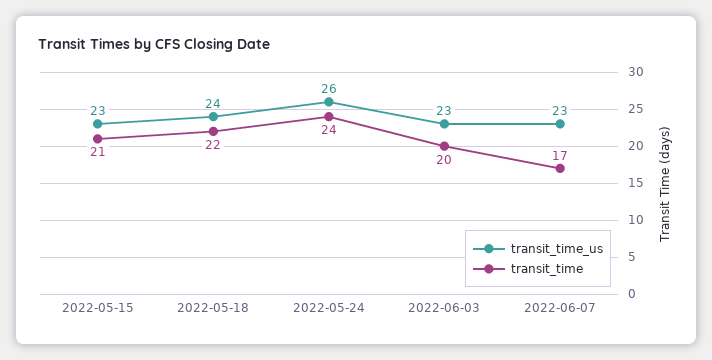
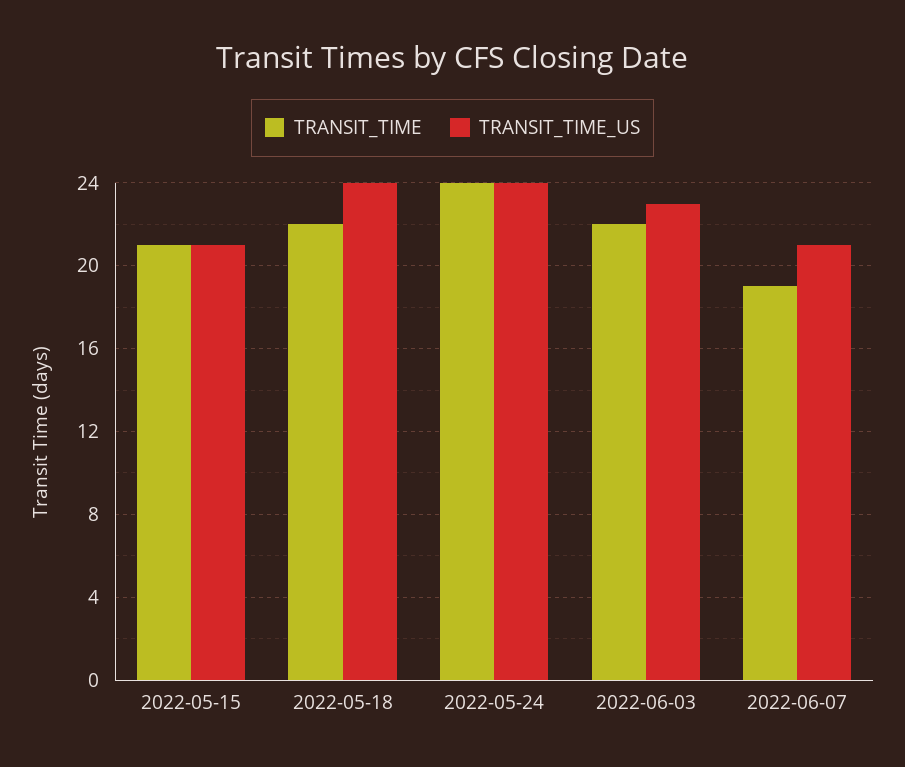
transit_time_us, 2022-05-15: 23 -> 21
transit_time_us, 2022-05-24: 26 -> 24
transit_time, 2022-06-03: 20 -> 22
transit_time_us, 2022-06-07: 23 -> 21
transit_time, 2022-06-07: 17 -> 19

